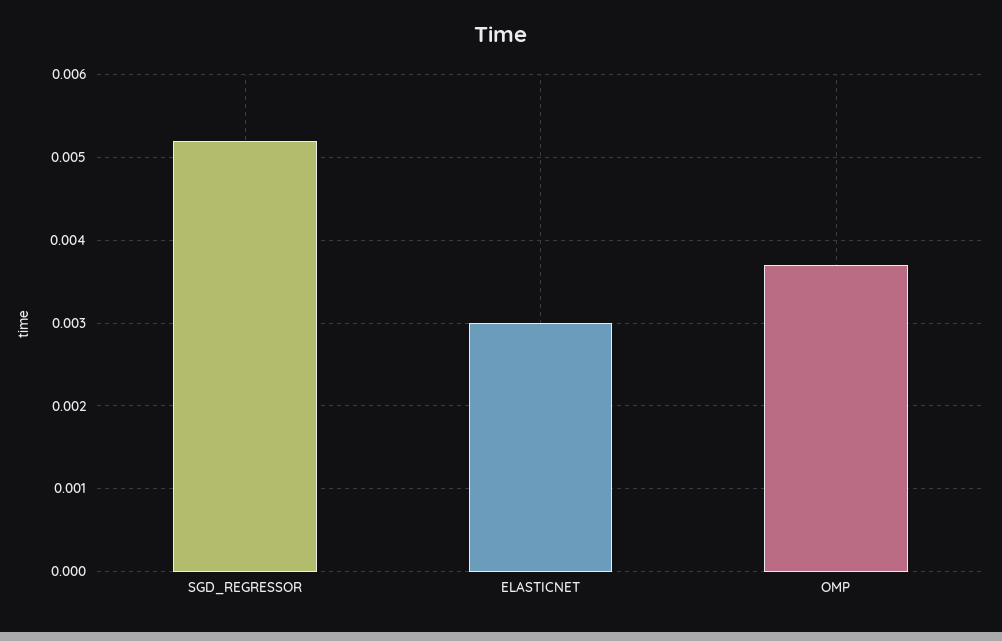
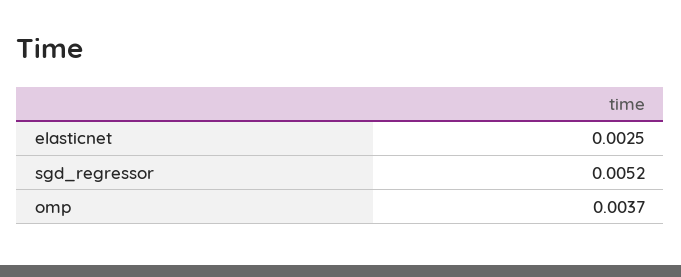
ELASTICNET: 0.003 -> 0.0025

